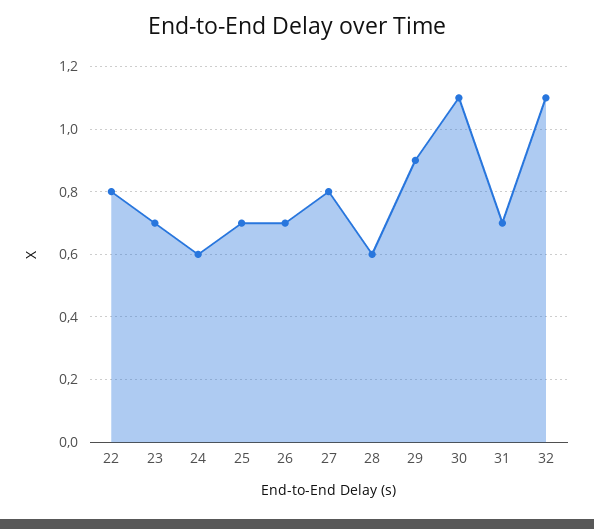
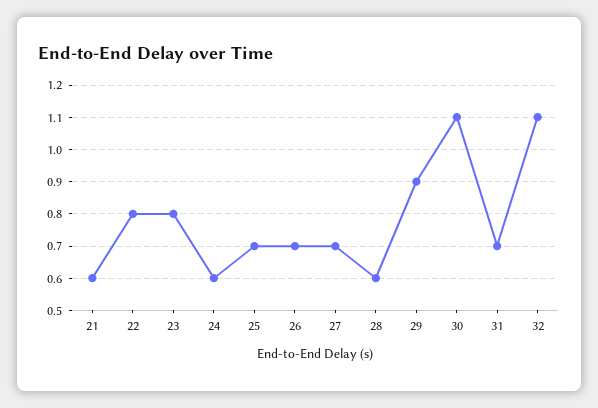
23: 0.7 -> 0.8
27: 0.8 -> 0.7
21: none -> 0.6

